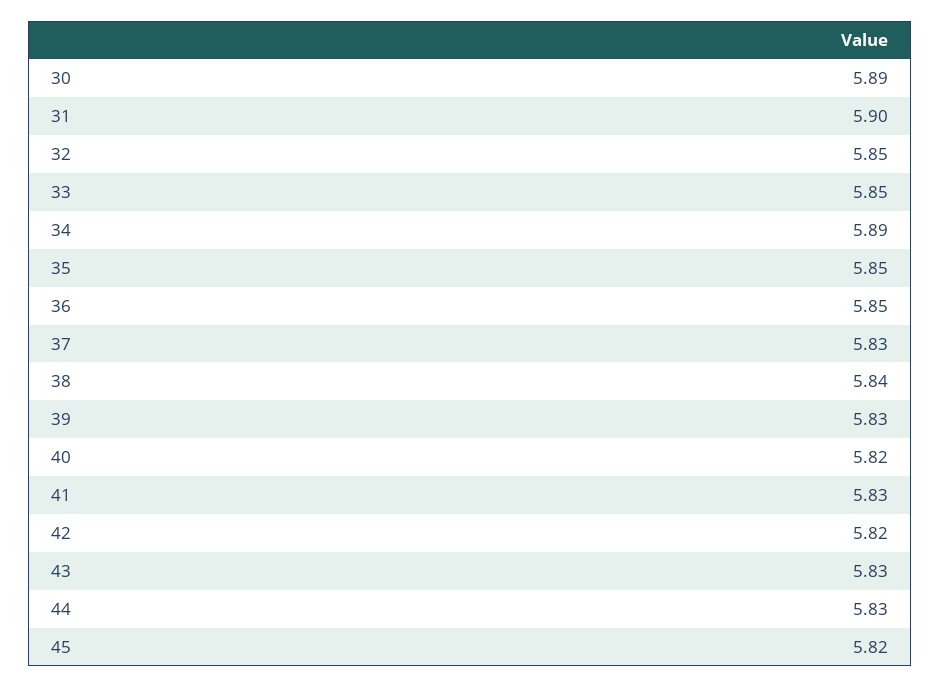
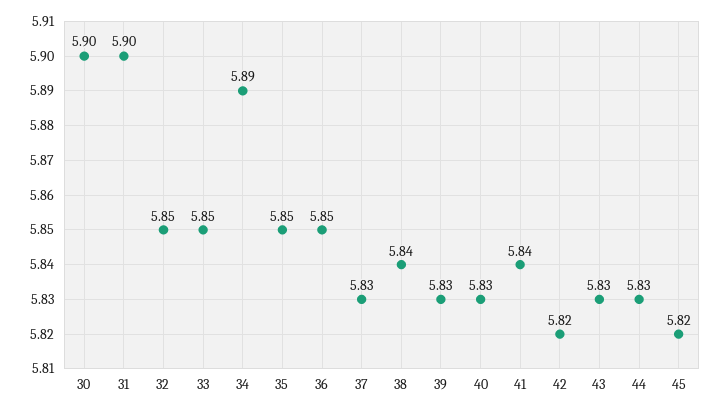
30: 5.89 -> 5.9
40: 5.82 -> 5.83
41: 5.83 -> 5.84

